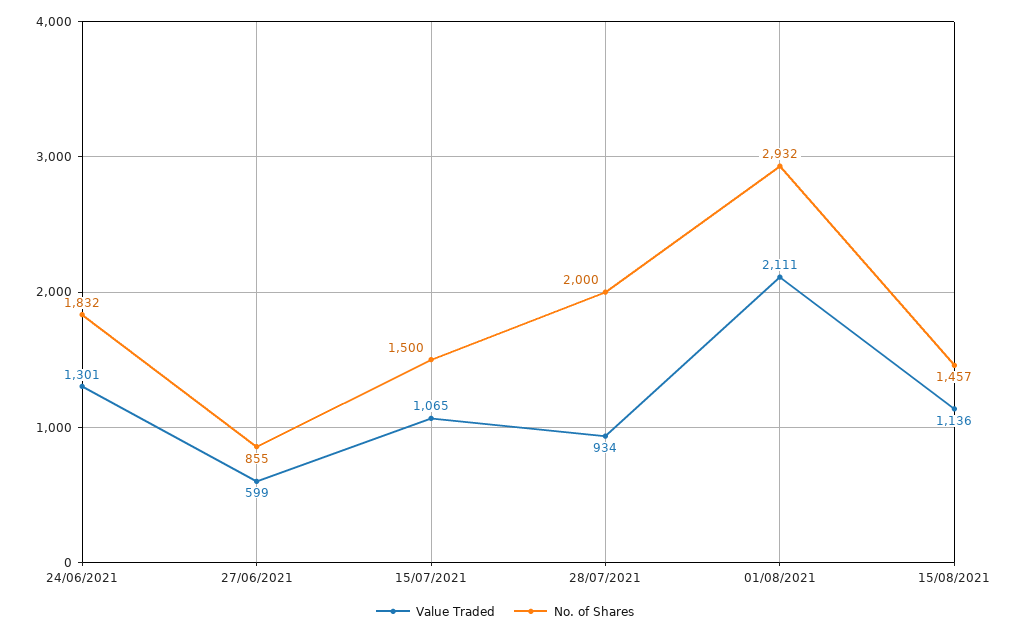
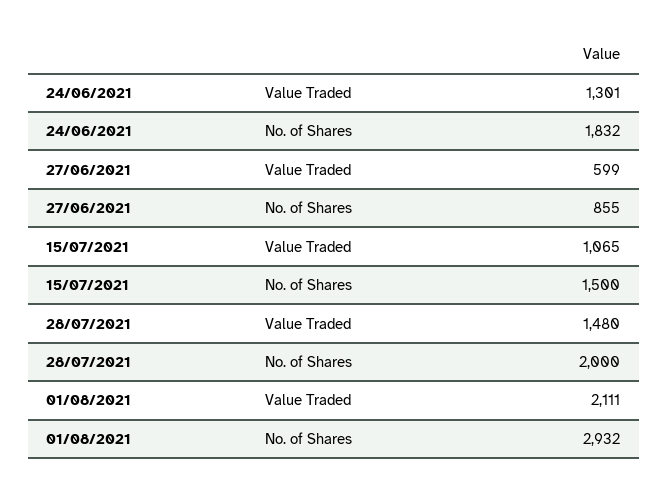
Value Traded, 28/07/2021: 934 -> 1480
Value Traded, 15/08/2021: 1136 -> none
No. of Shares, 15/08/2021: 1457 -> none

